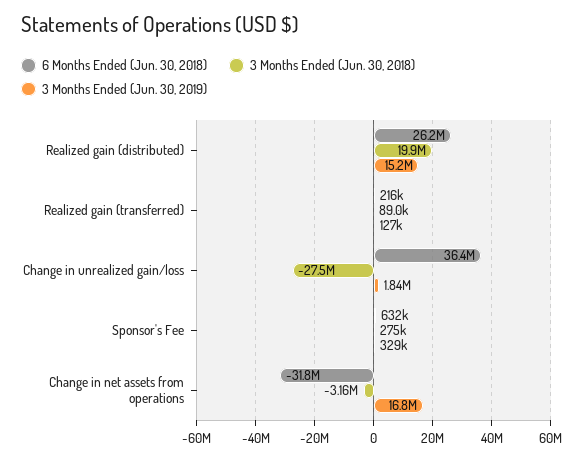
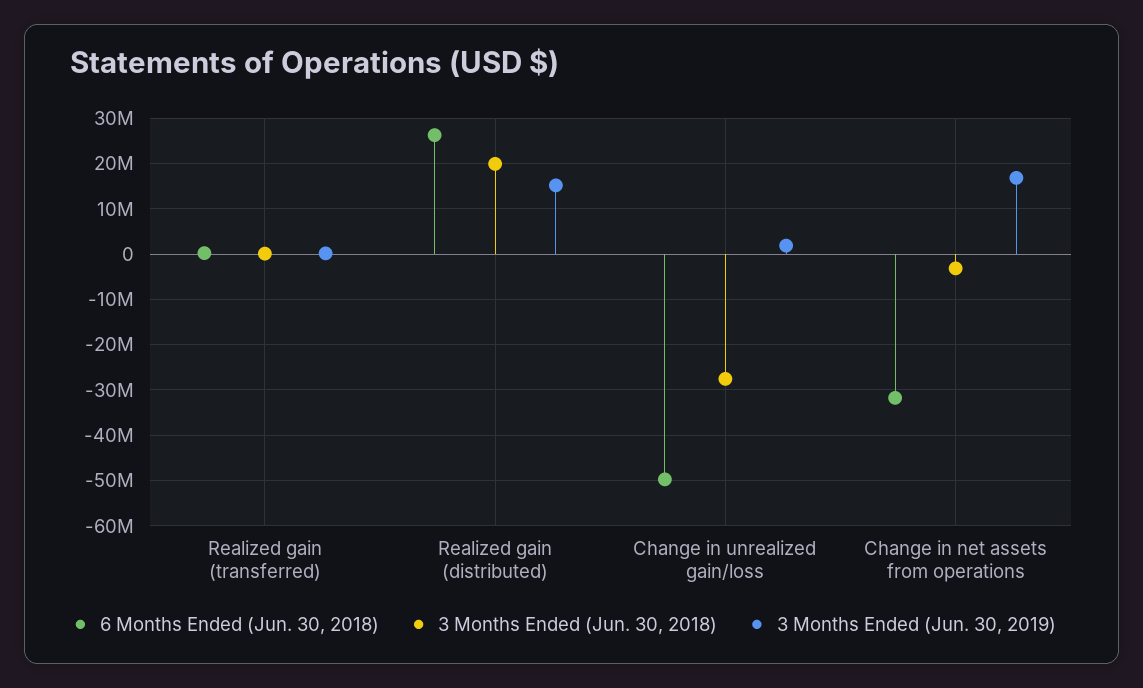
6 Months Ended (Jun. 30, 2018), Change in unrealized gain/loss: 36400000 -> -50000000
6 Months Ended (Jun. 30, 2018), Sponsor's Fee: 632000 -> none
3 Months Ended (Jun. 30, 2018), Sponsor's Fee: 275000 -> none
3 Months Ended (Jun. 30, 2019), Sponsor's Fee: 329000 -> none

